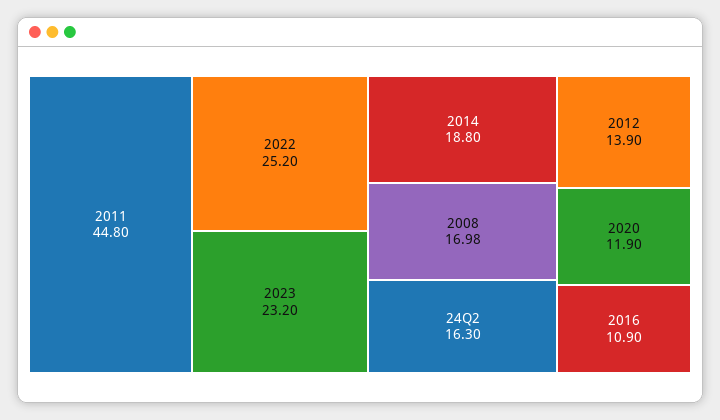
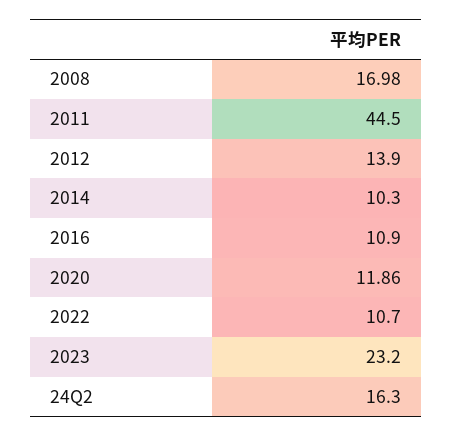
2011: 44.8 -> 44.5
2022: 25.2 -> 10.7
2014: 18.8 -> 10.3
2020: 11.9 -> 11.86

